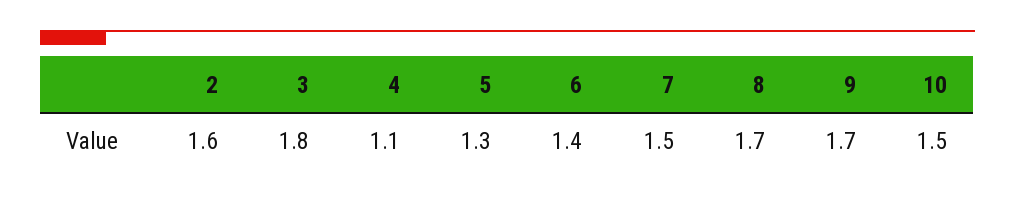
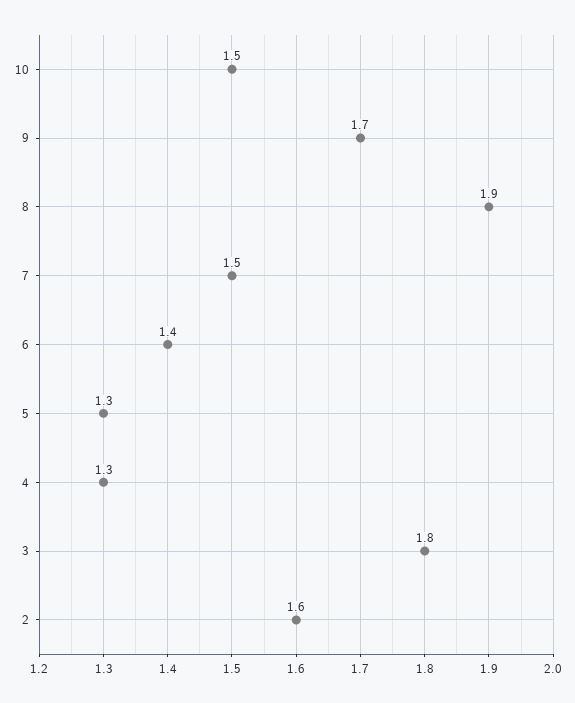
4: 1.1 -> 1.3
8: 1.7 -> 1.9

